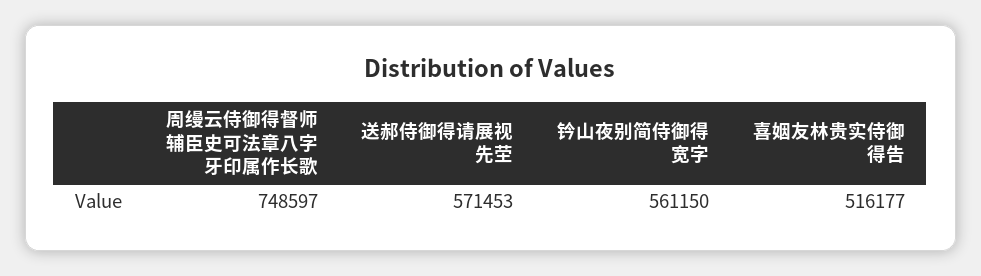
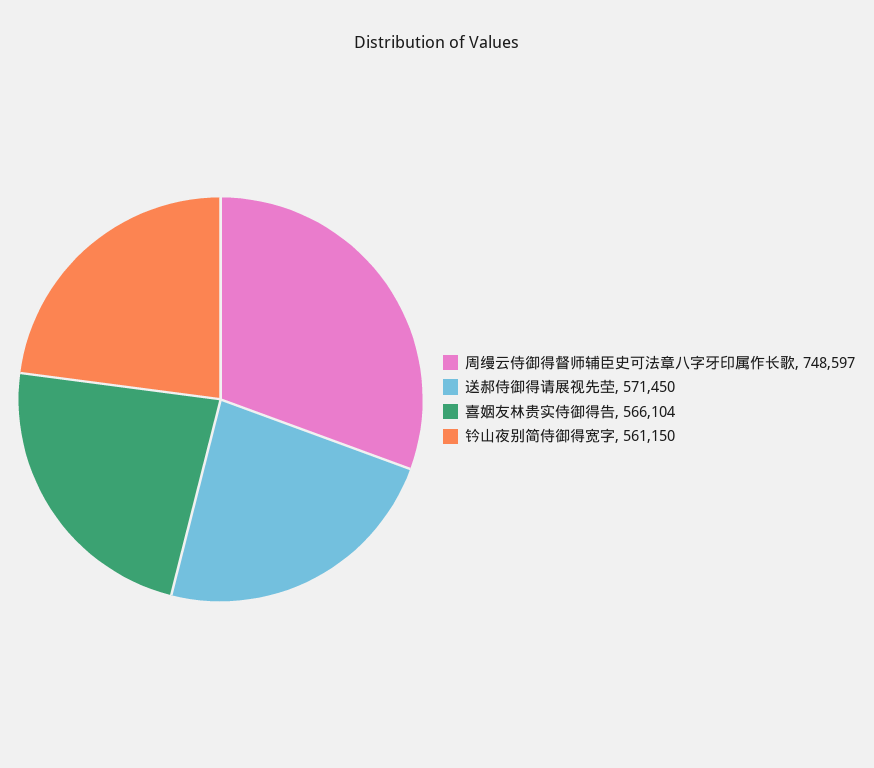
送郝侍御得请展视先茔: 571453 -> 571450
喜姻友林贵实侍御得告: 516177 -> 566104

